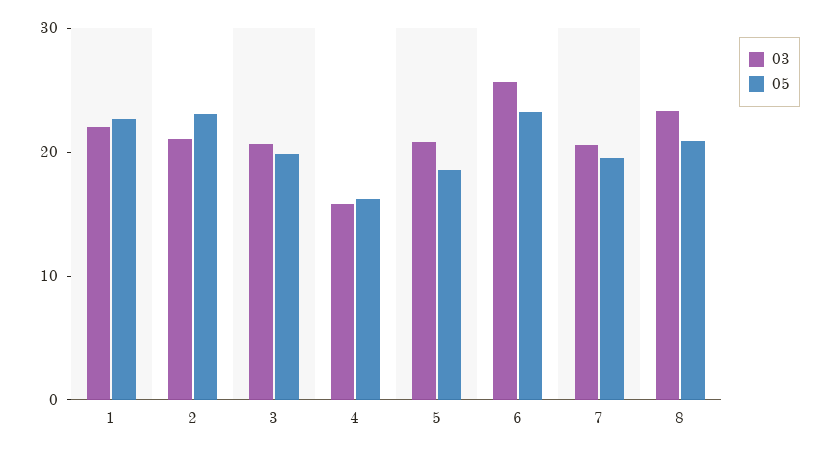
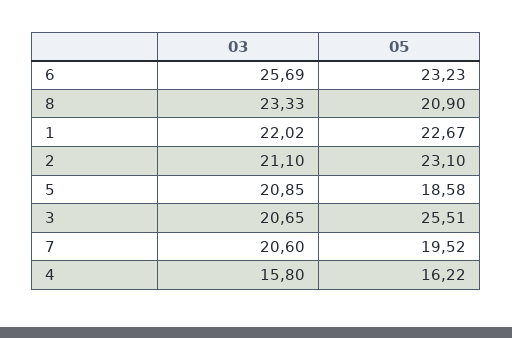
05, 3: 20 -> 25.51

